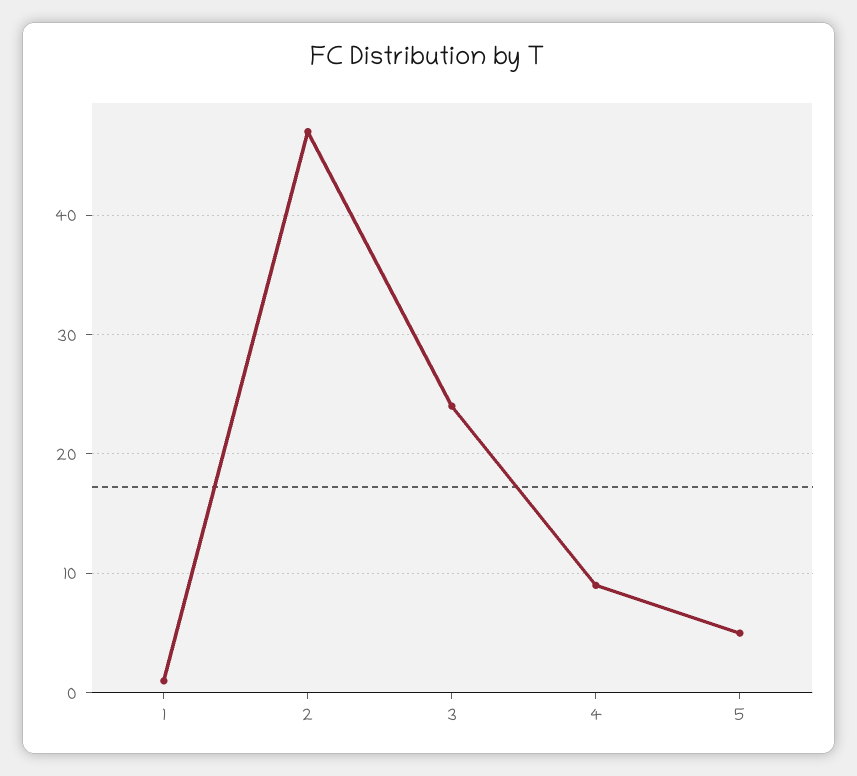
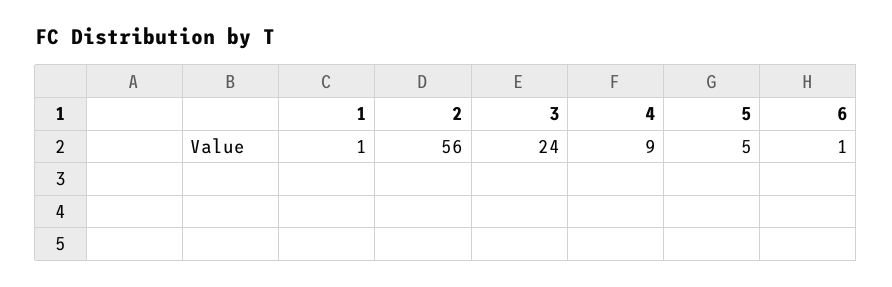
2: 47 -> 56
6: none -> 1

